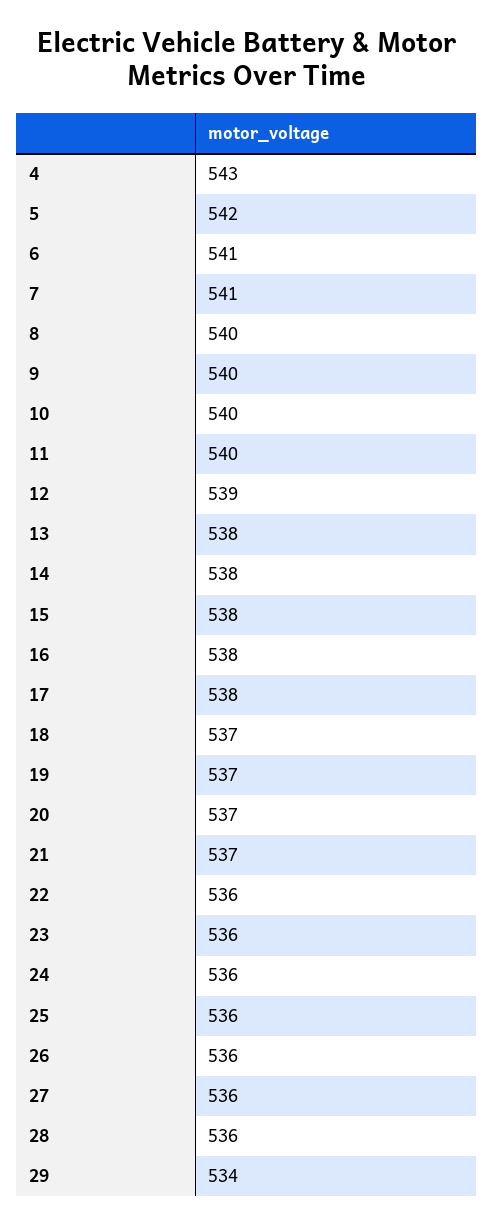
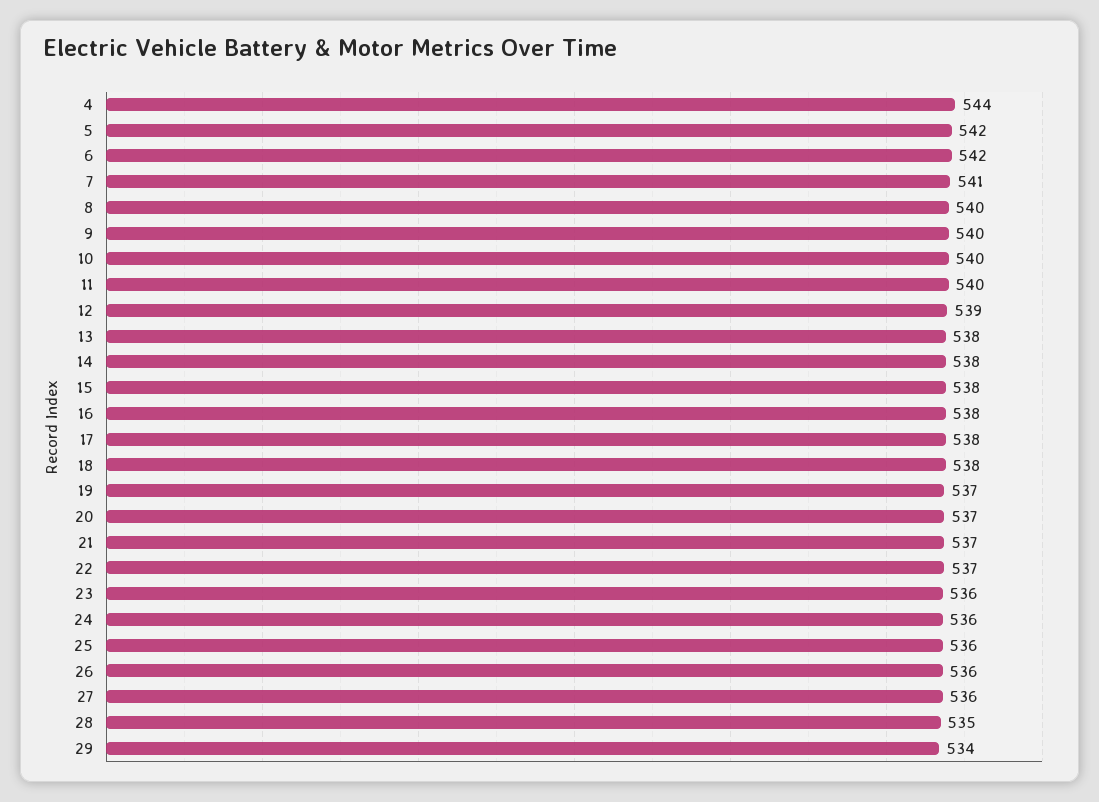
4: 543 -> 544
6: 541 -> 542
18: 537 -> 538
22: 536 -> 537
28: 536 -> 535

